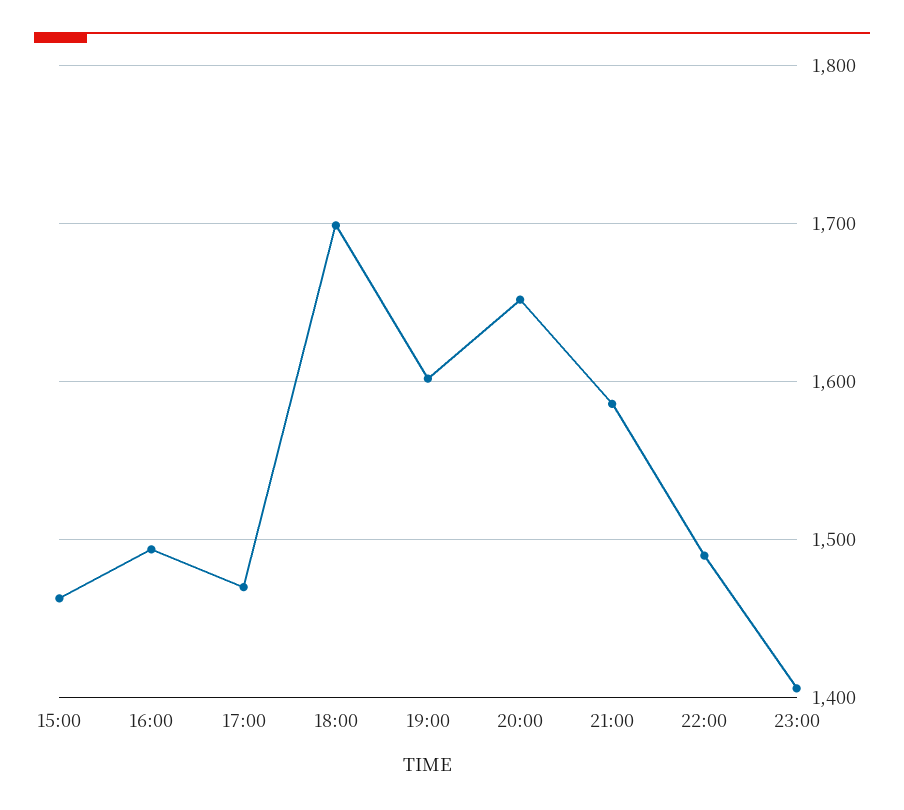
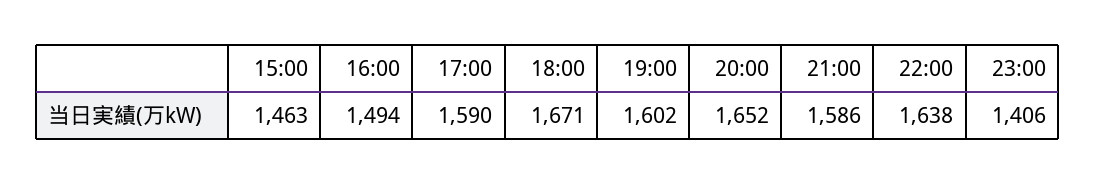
17:00: 1470 -> 1590
18:00: 1700 -> 1671
22:00: 1490 -> 1638

